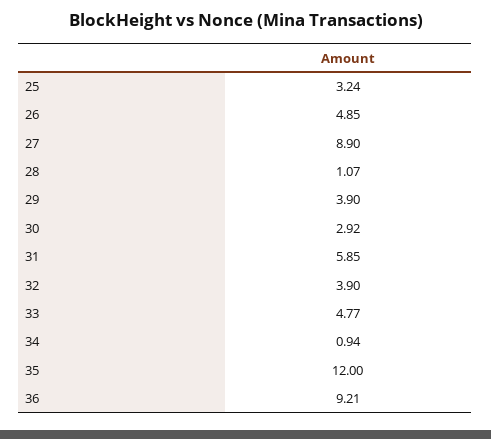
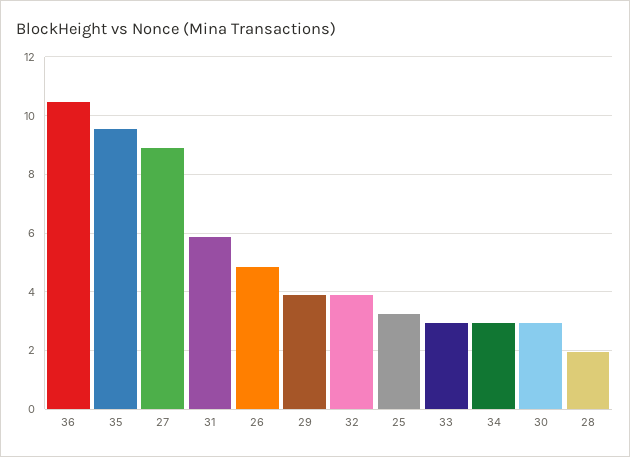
28: 1.07 -> 2
33: 4.77 -> 3
34: 0.94 -> 3
35: 12 -> 9.5
36: 9.21 -> 10.5

